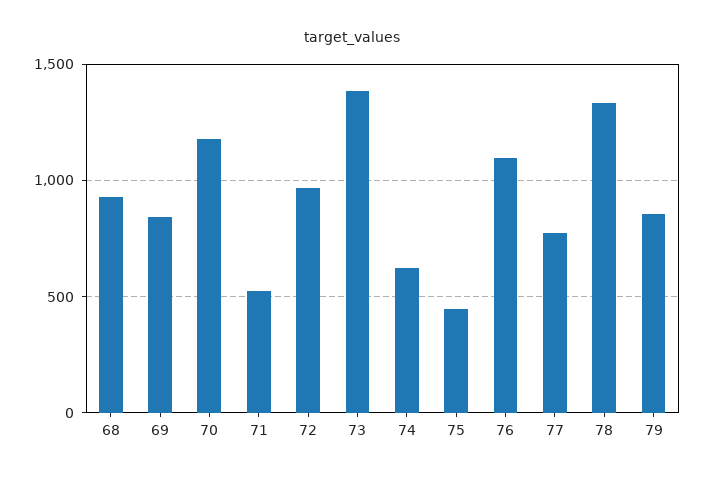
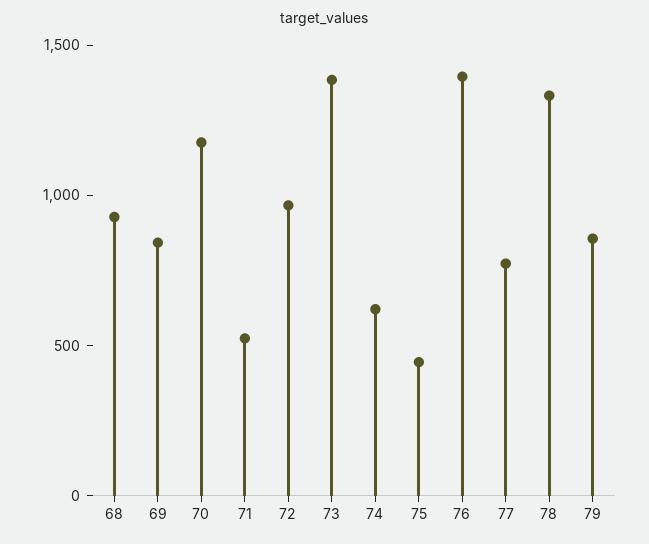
76: 1100 -> 1400

